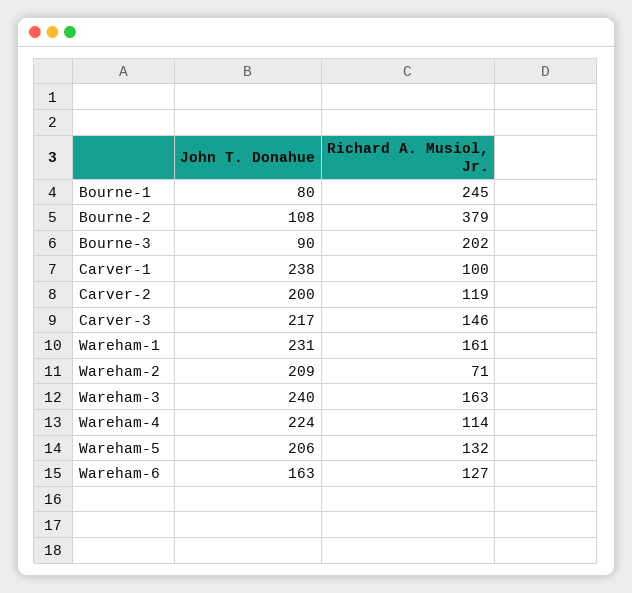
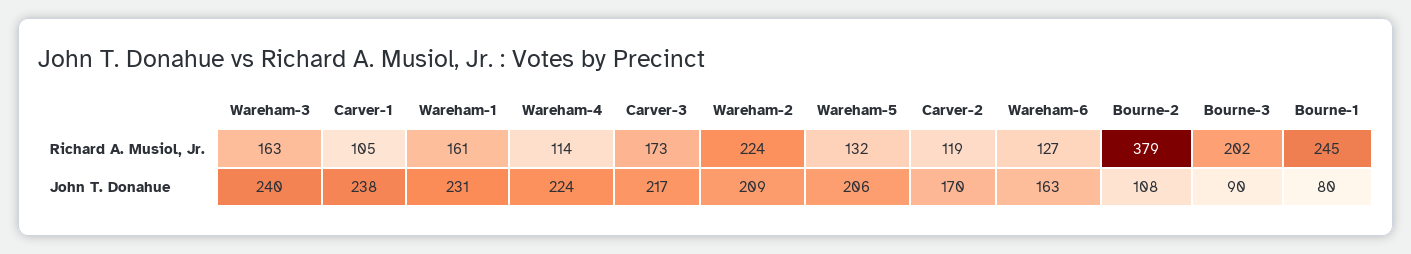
Richard A. Musiol, Jr., Carver-1: 100 -> 105
John T. Donahue, Carver-2: 200 -> 170
Richard A. Musiol, Jr., Carver-3: 146 -> 173
Richard A. Musiol, Jr., Wareham-2: 71 -> 224

